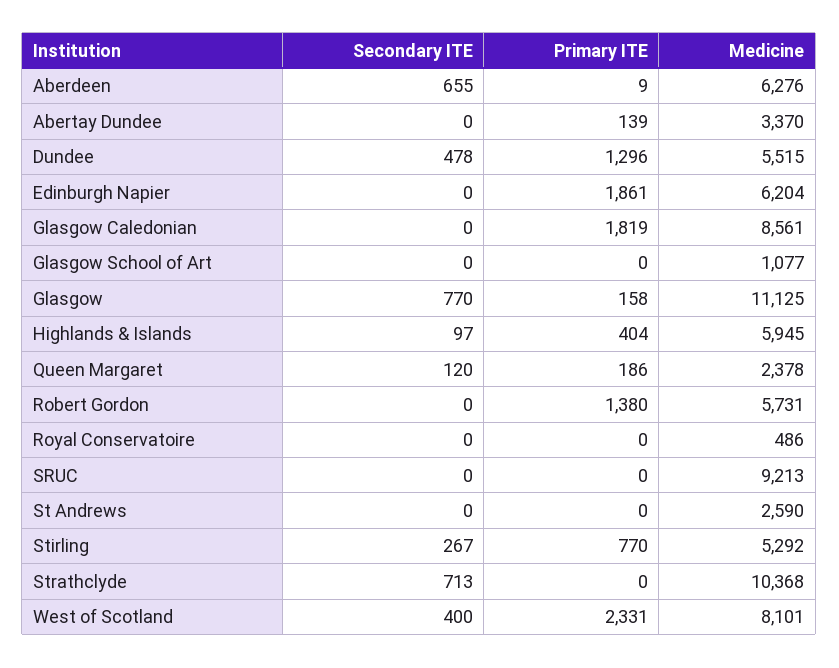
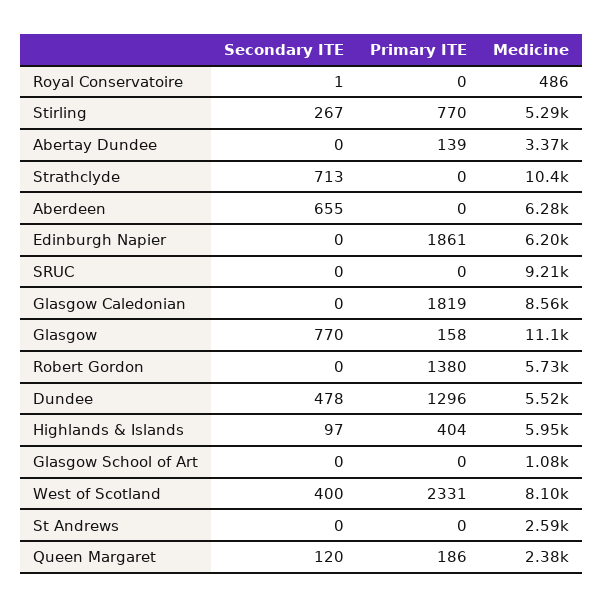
Primary ITE, Aberdeen: 9 -> 0
Secondary ITE, Royal Conservatoire: 0 -> 1

